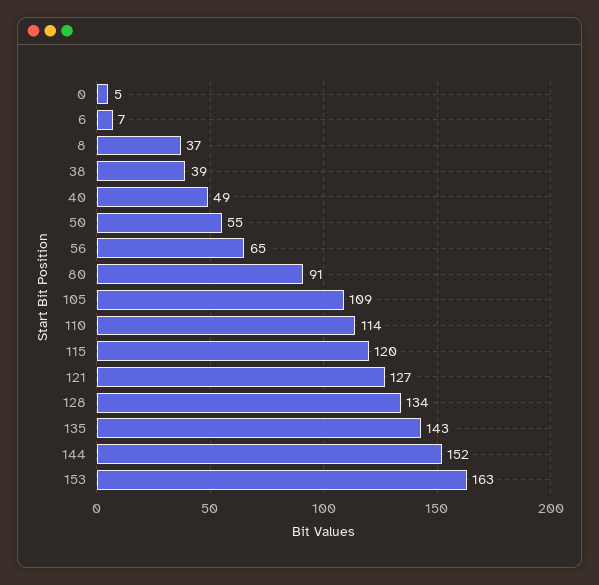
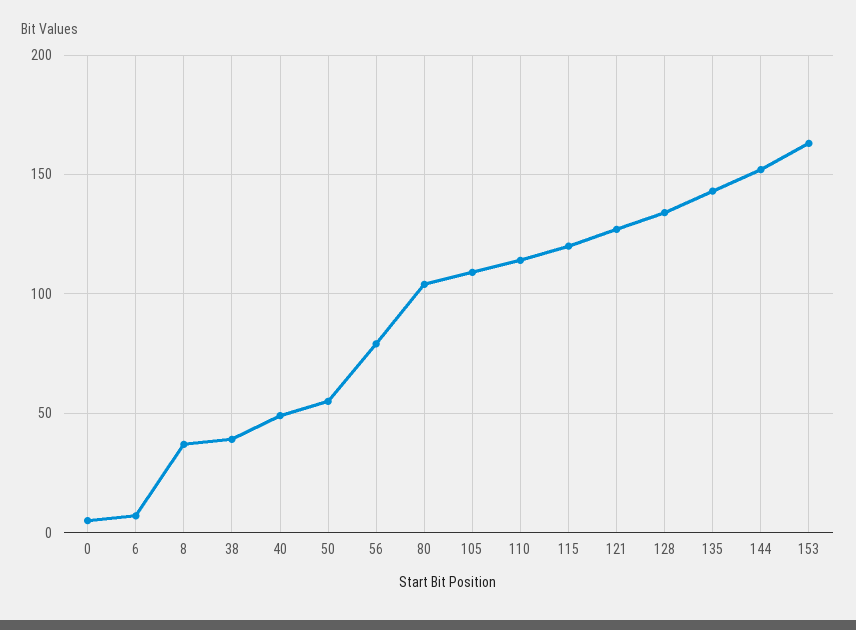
56: 65 -> 80
80: 91 -> 105

